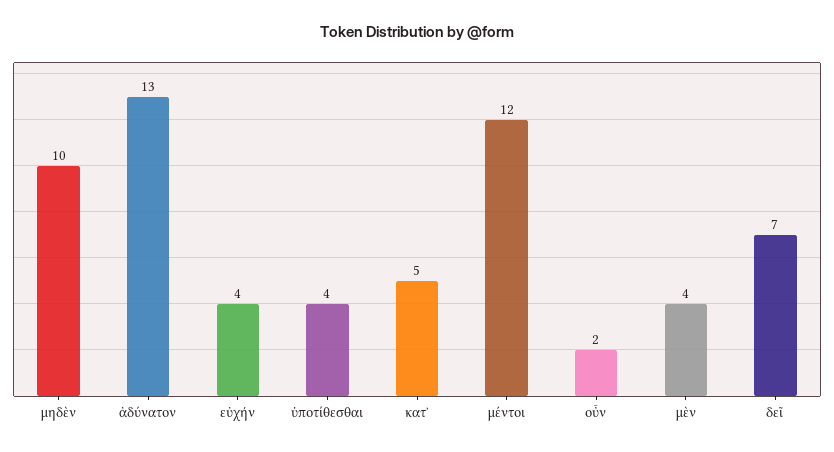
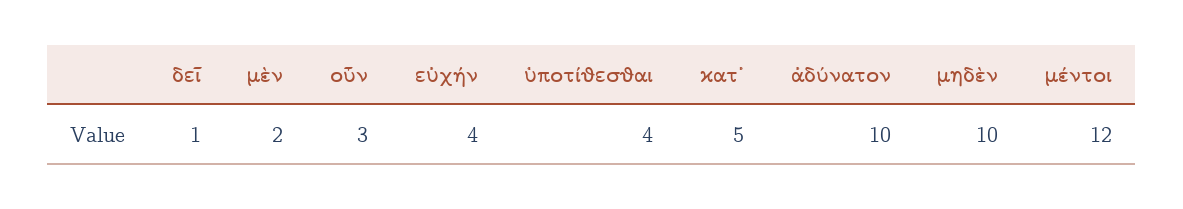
ἀδύνατον: 13 -> 10
οὖν: 2 -> 3
μὲν: 4 -> 2
δεῖ: 7 -> 1

